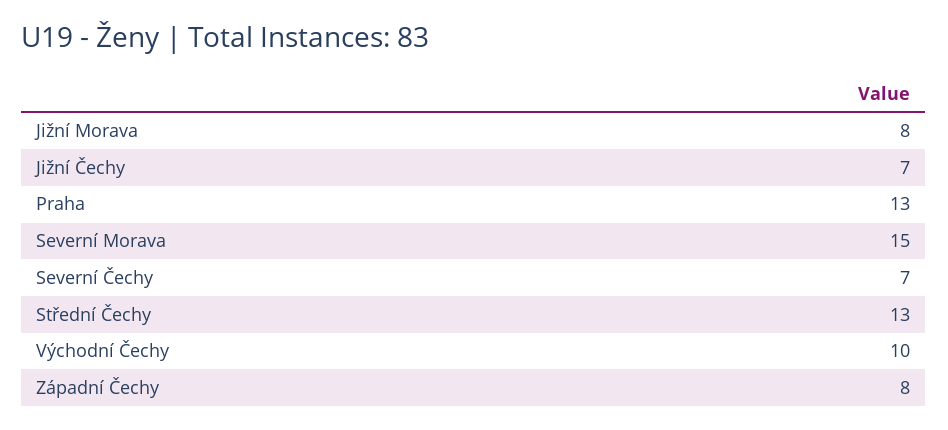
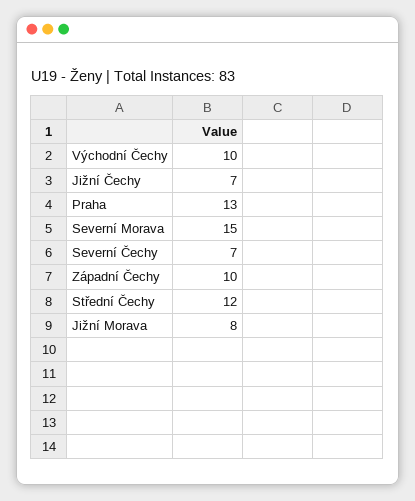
Střední Čechy: 13 -> 12
Západní Čechy: 8 -> 10

